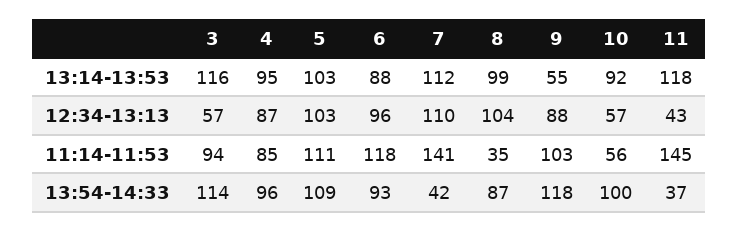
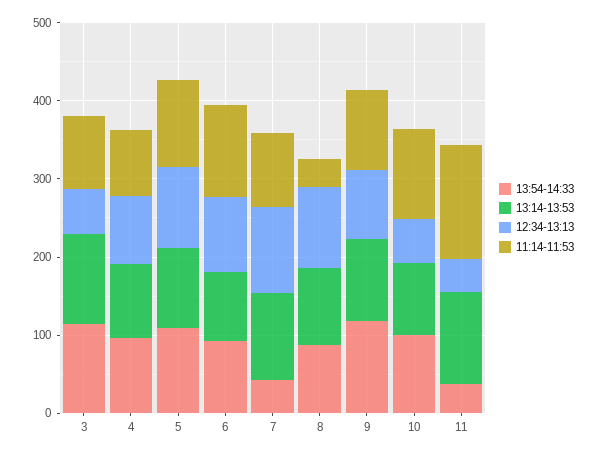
13:14-13:53, 9: 55 -> 100
11:14-11:53, 7: 141 -> 100
11:14-11:53, 10: 56 -> 120

